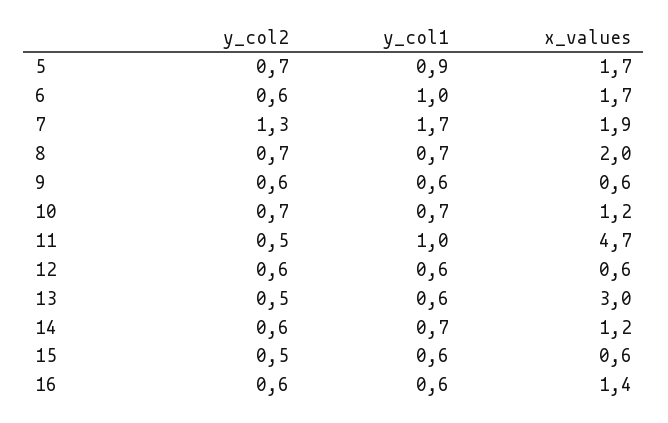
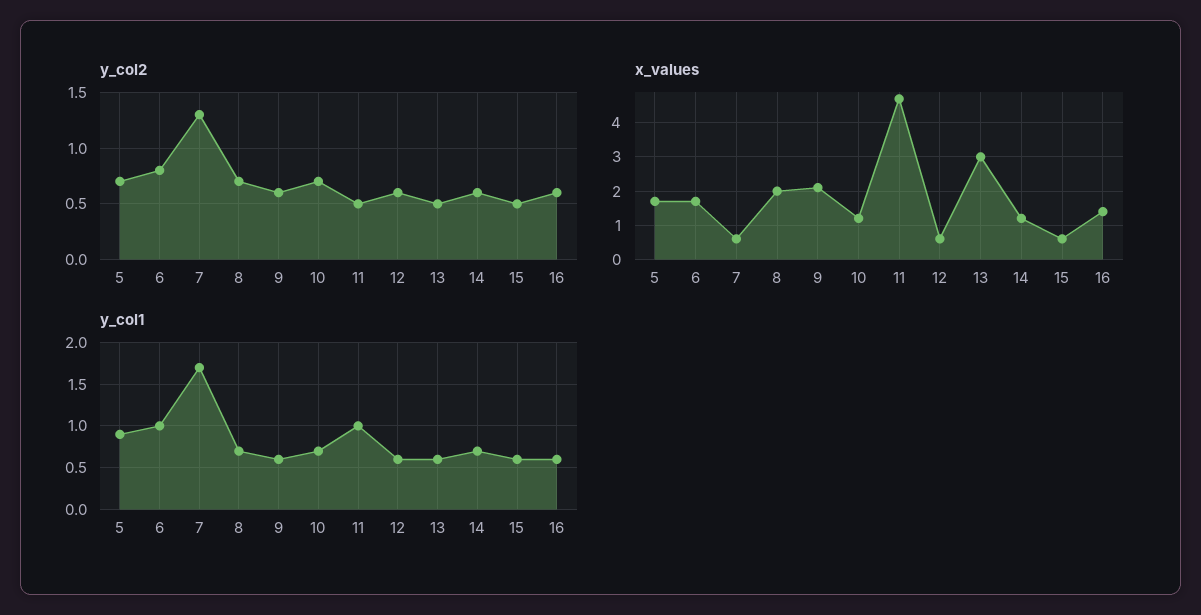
y_col2, 6: 0.6 -> 0.8
x_values, 7: 1.9 -> 0.5
x_values, 9: 0.6 -> 2

